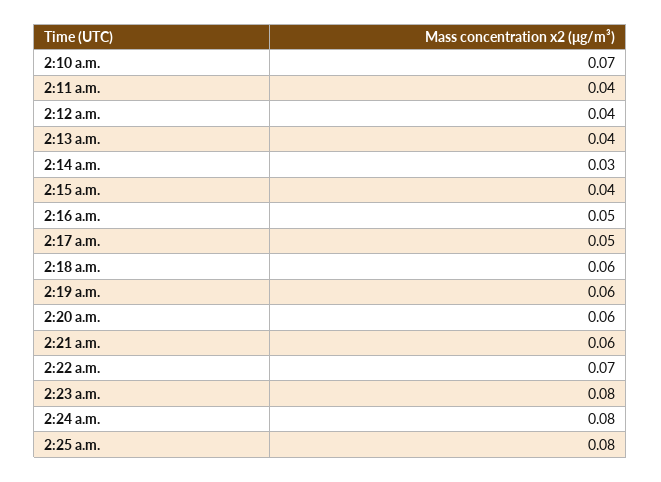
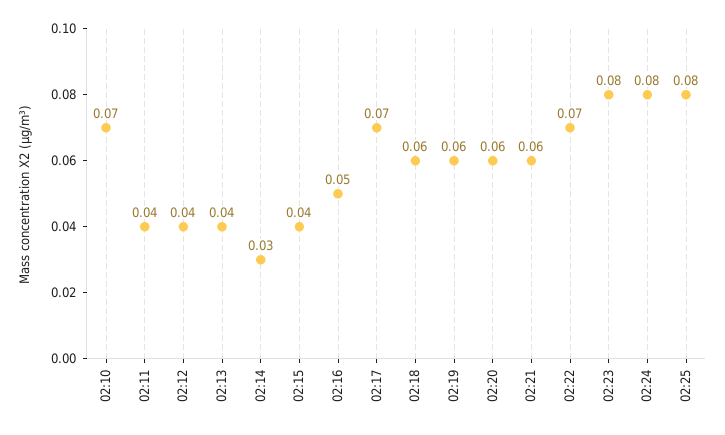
2:17 a.m.: 0.05 -> 0.07

